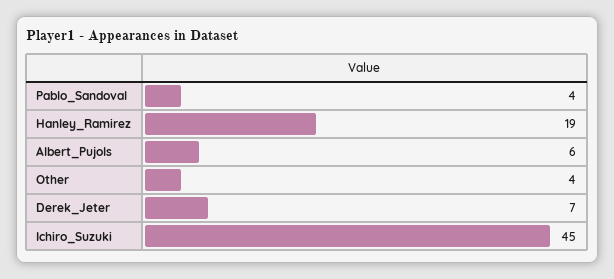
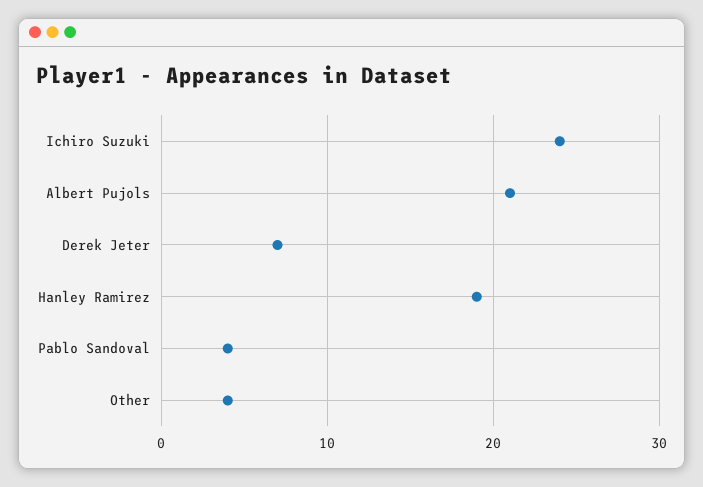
Albert_Pujols: 6 -> 21
Ichiro_Suzuki: 45 -> 24

